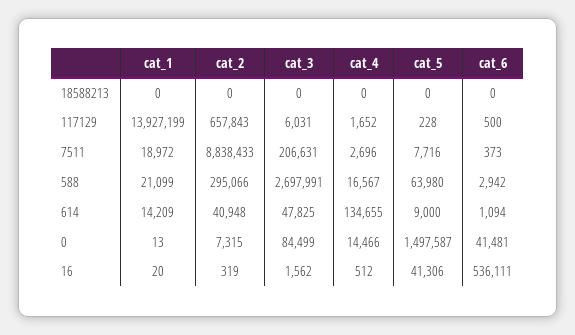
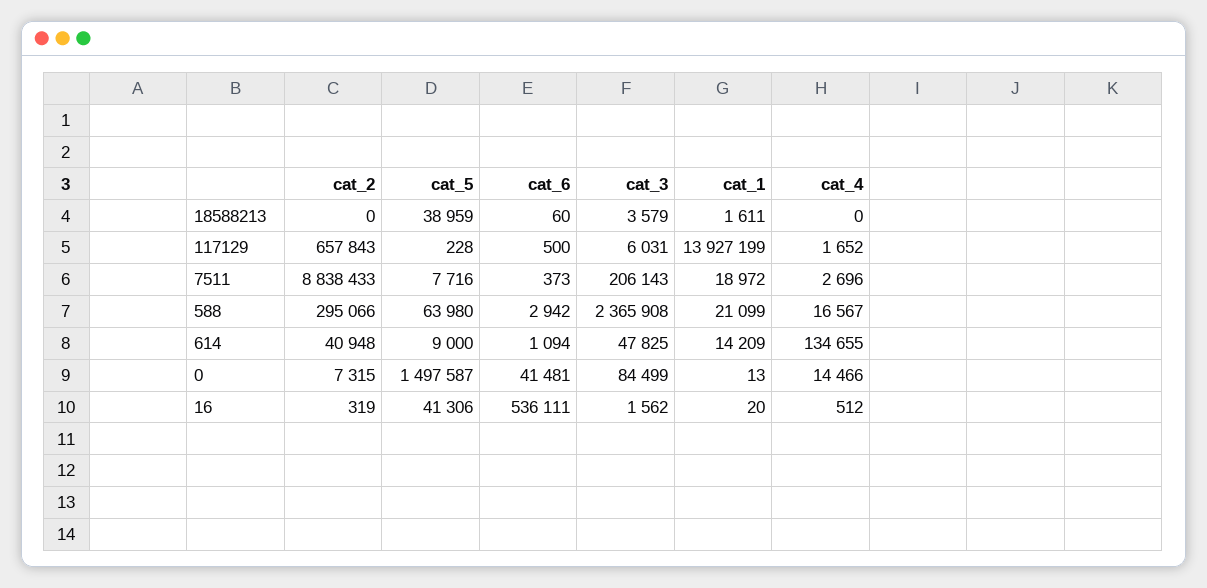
cat_1, 18588213: 0 -> 1611
cat_3, 18588213: 0 -> 3579
cat_5, 18588213: 0 -> 38959
cat_6, 18588213: 0 -> 60
cat_3, 7511: 206631 -> 206143
cat_3, 588: 2697991 -> 2365908

